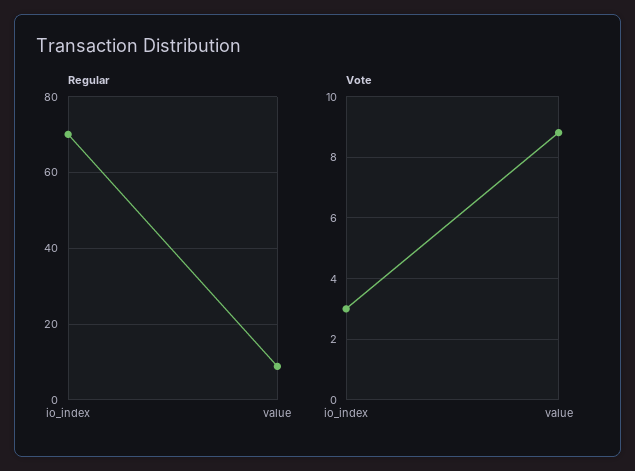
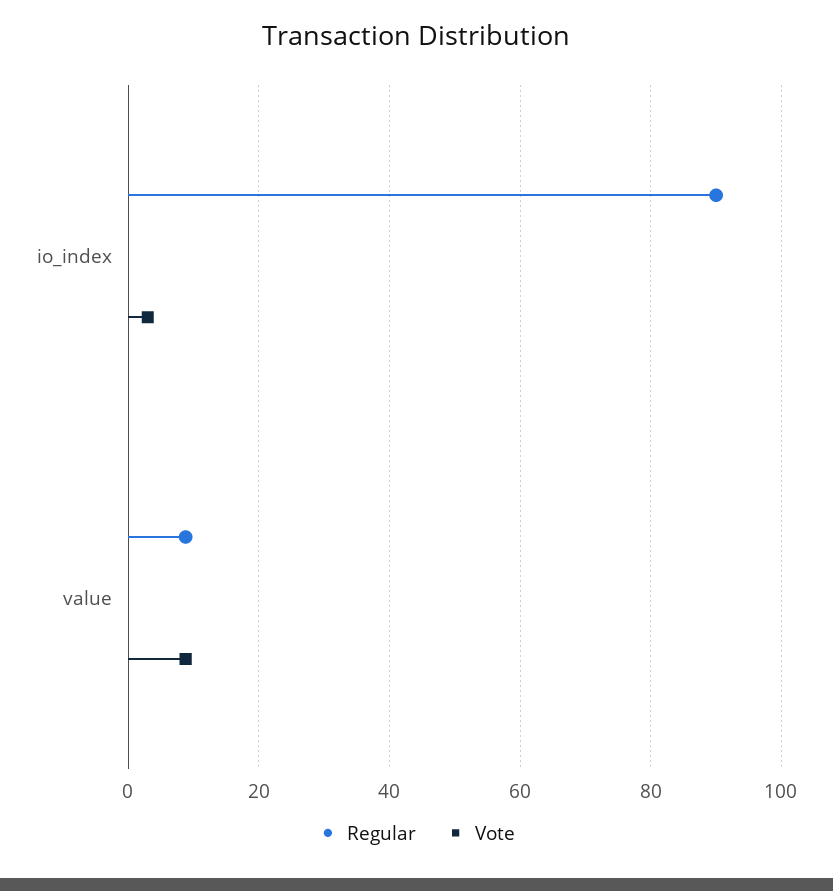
Regular, io_index: 70 -> 90

